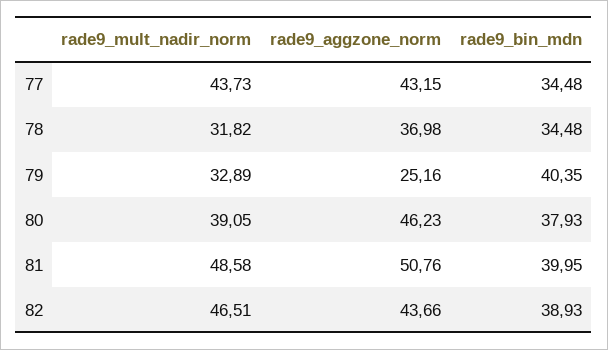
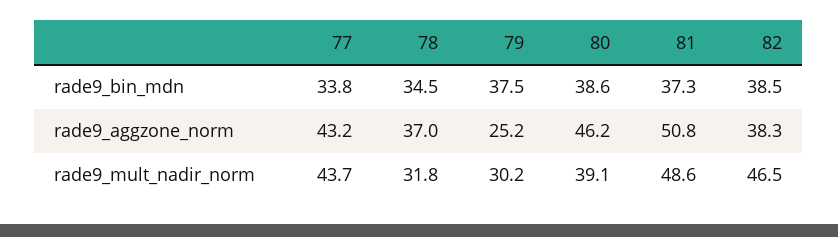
rade9_bin_mdn, 77: 34.48 -> 33.8
rade9_mult_nadir_norm, 79: 32.89 -> 30.2
rade9_bin_mdn, 79: 40.35 -> 37.5
rade9_bin_mdn, 80: 37.93 -> 38.6
rade9_bin_mdn, 81: 39.95 -> 37.3
rade9_aggzone_norm, 82: 43.66 -> 38.3
rade9_bin_mdn, 82: 38.93 -> 38.5

